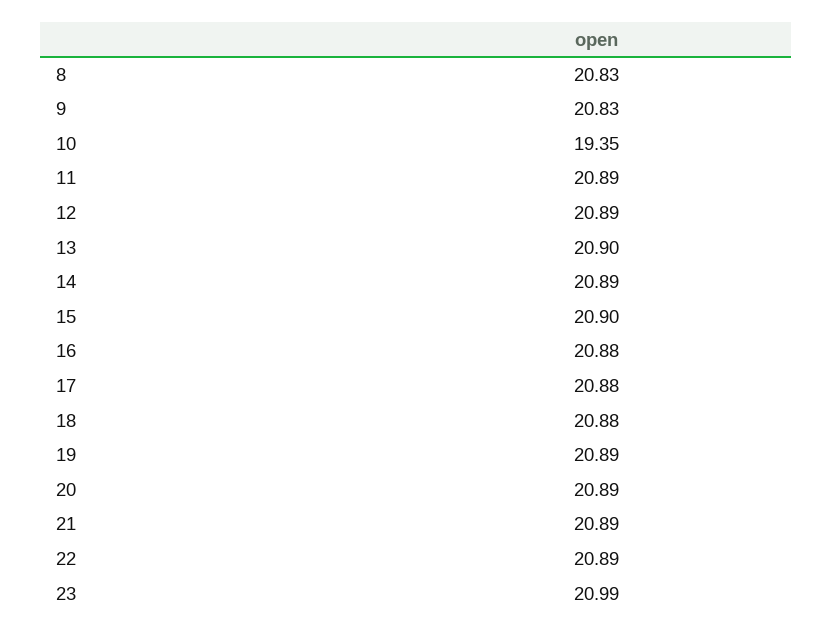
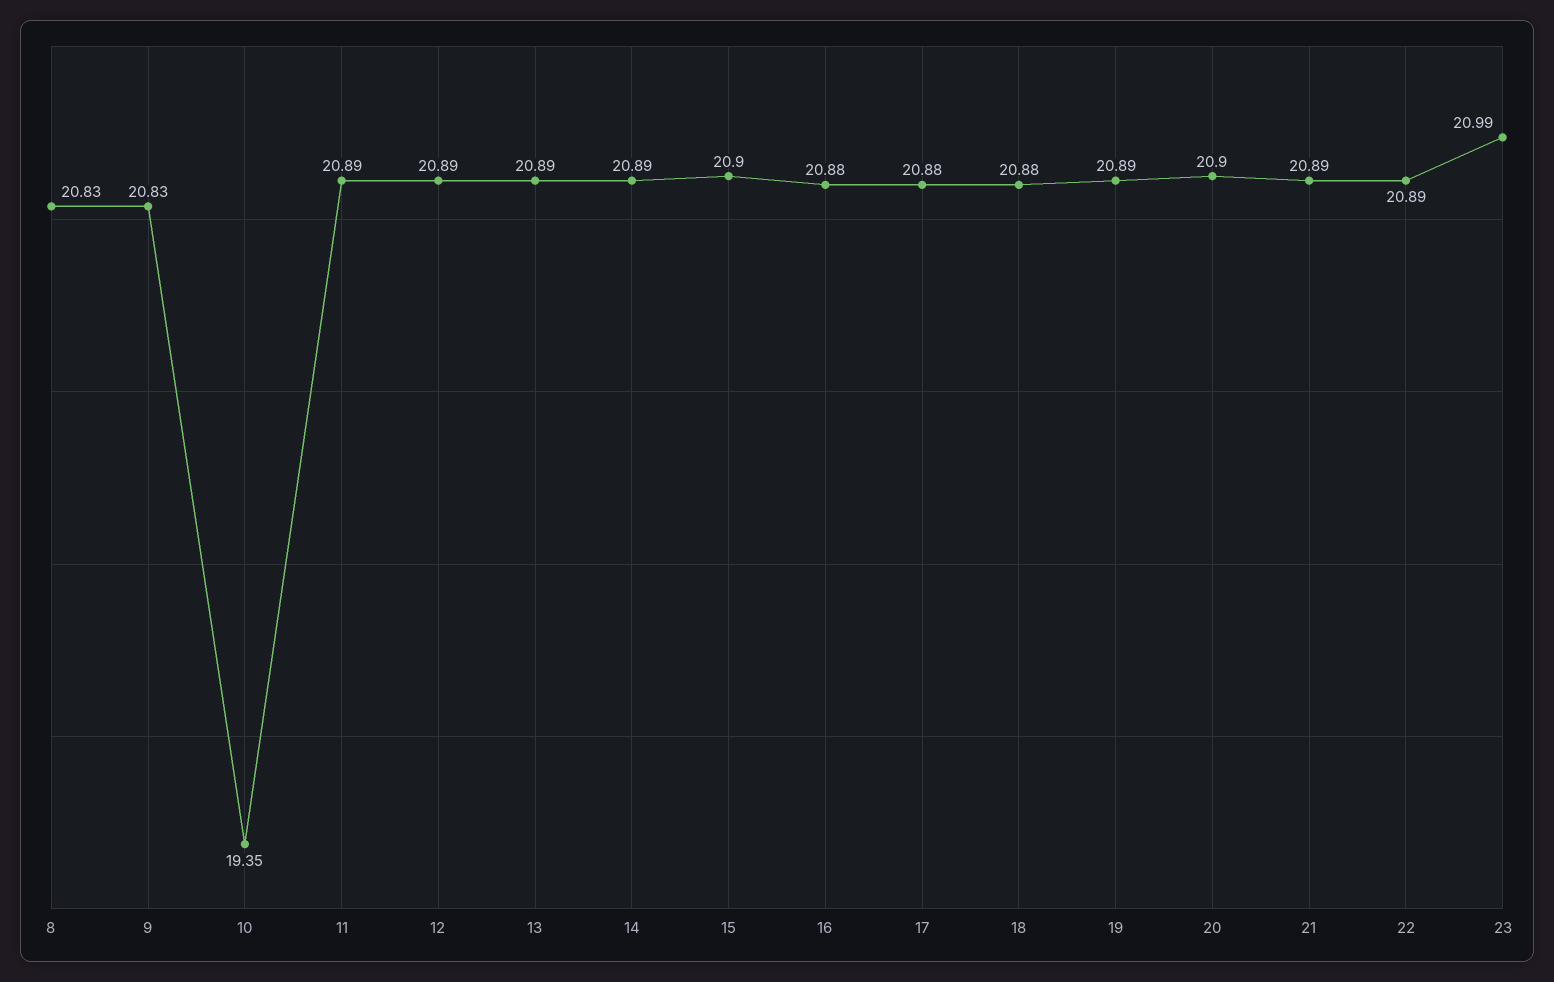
13: 20.9 -> 20.89
20: 20.89 -> 20.9

